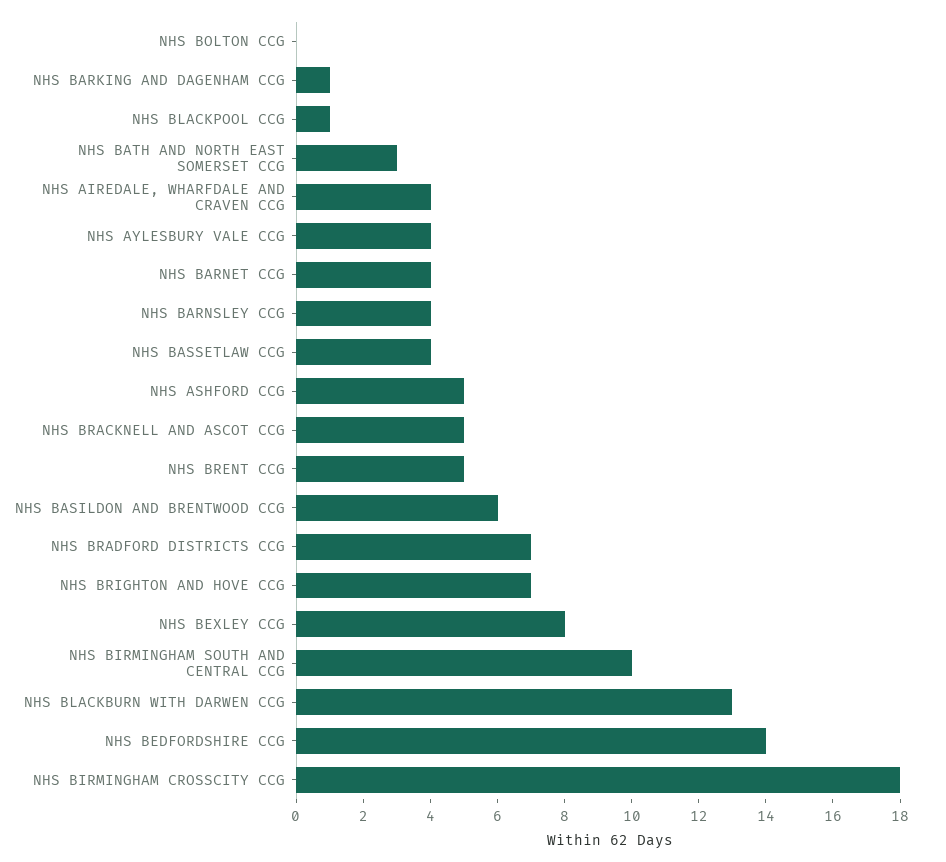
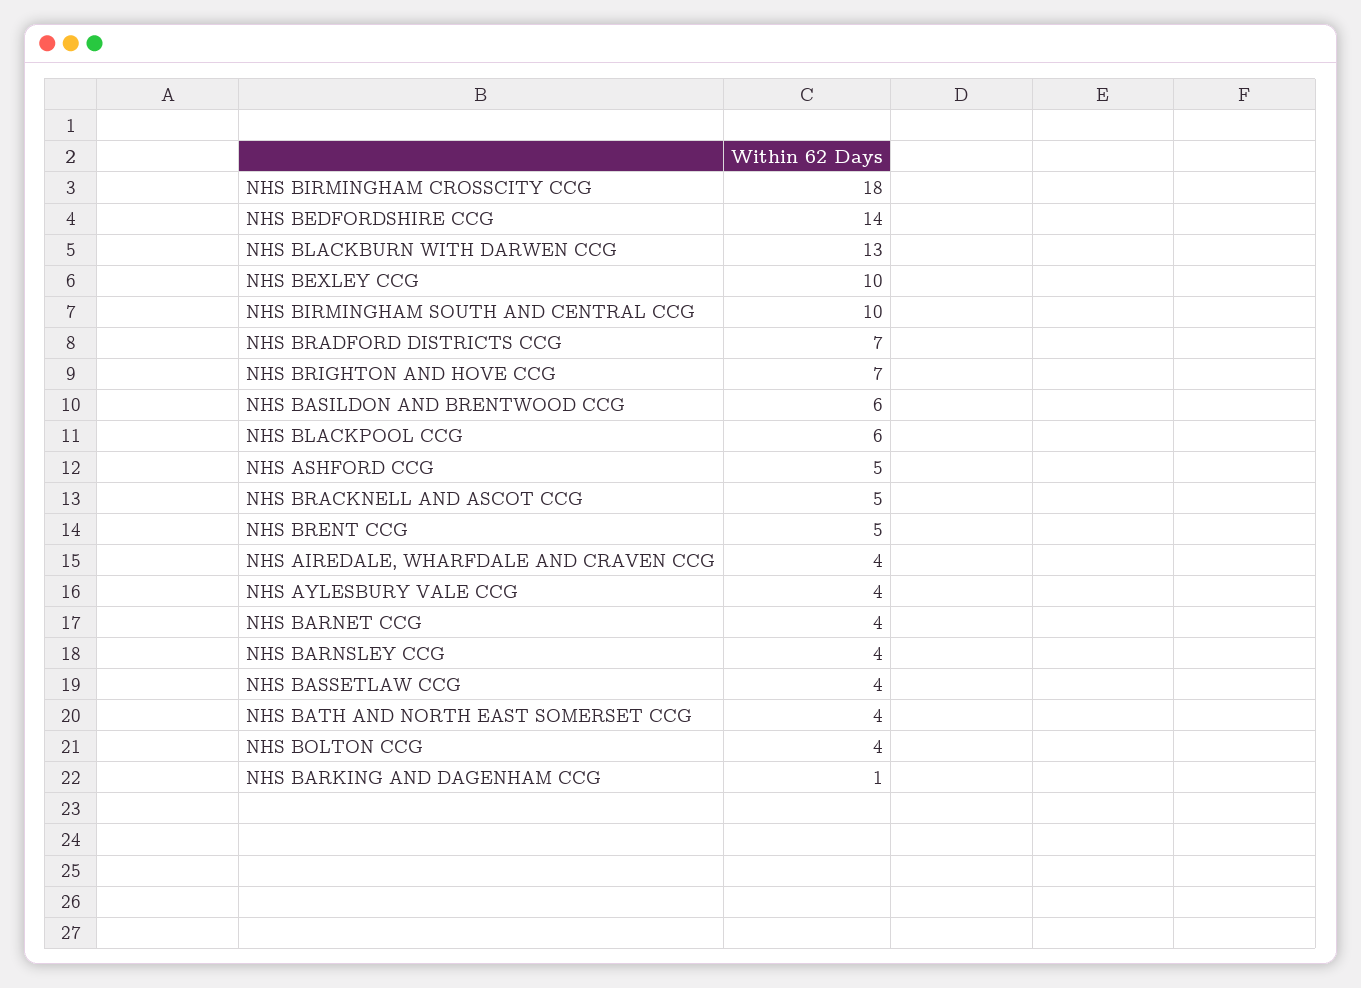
NHS BOLTON CCG: 0 -> 4
NHS BLACKPOOL CCG: 1 -> 6
NHS BATH AND NORTH EAST SOMERSET CCG: 3 -> 4
NHS BEXLEY CCG: 8 -> 10

